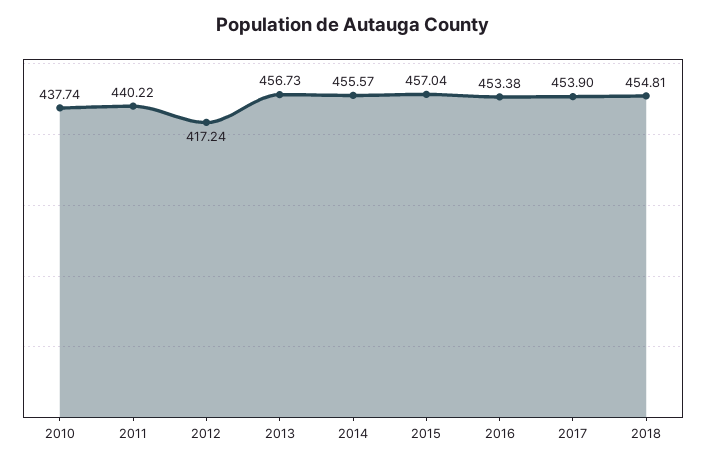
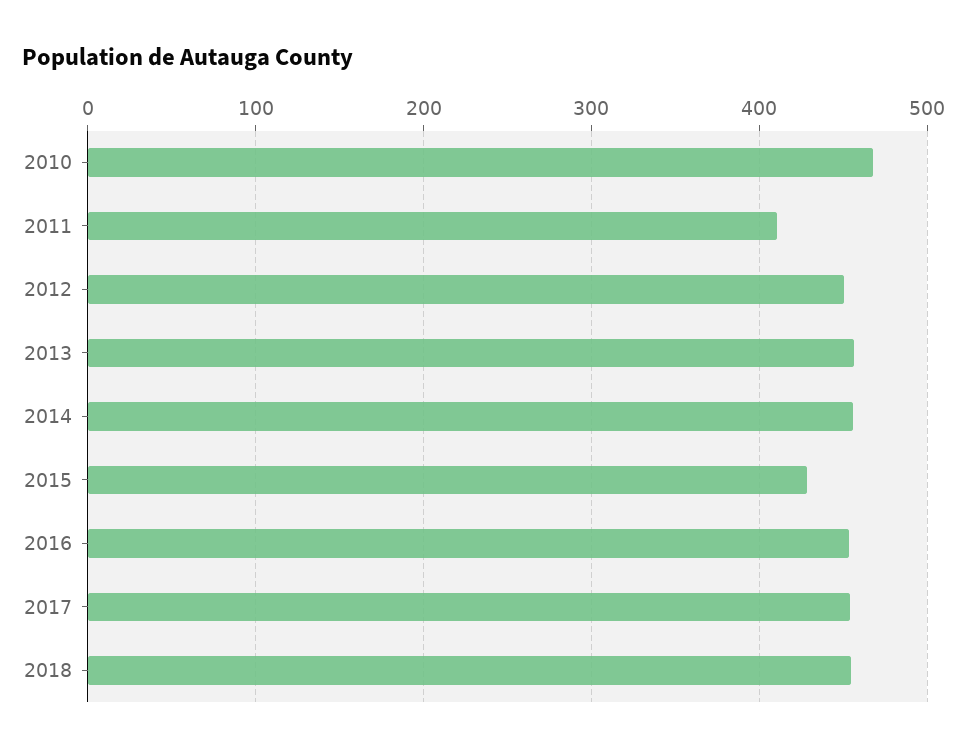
2010: 437.74 -> 470
2011: 440.22 -> 410
2012: 417.24 -> 450
2015: 457.04 -> 430

